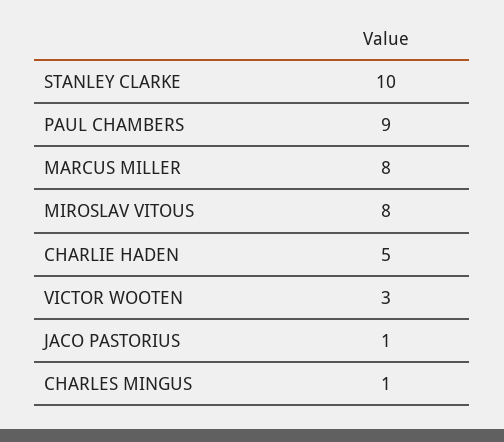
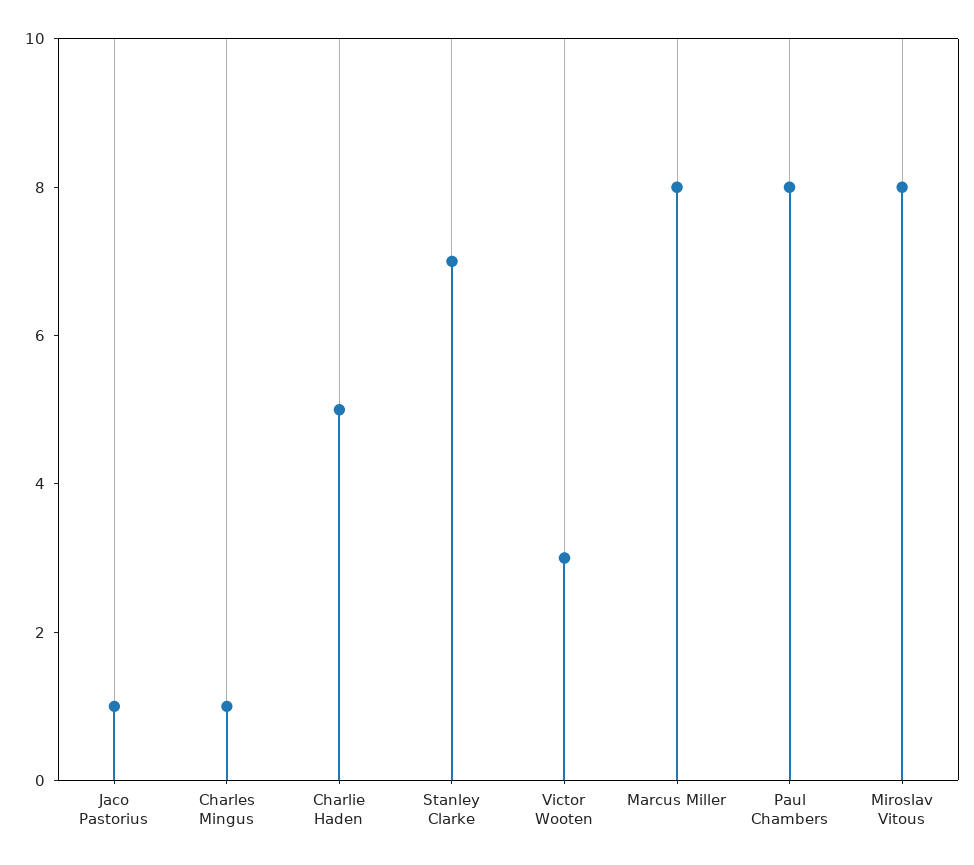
STANLEY CLARKE: 10 -> 7
PAUL CHAMBERS: 9 -> 8

